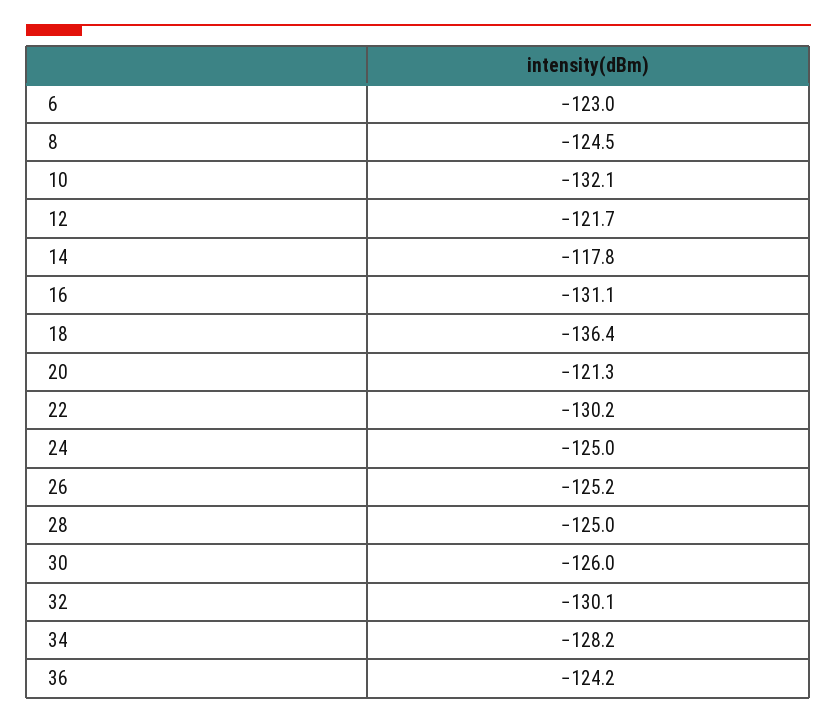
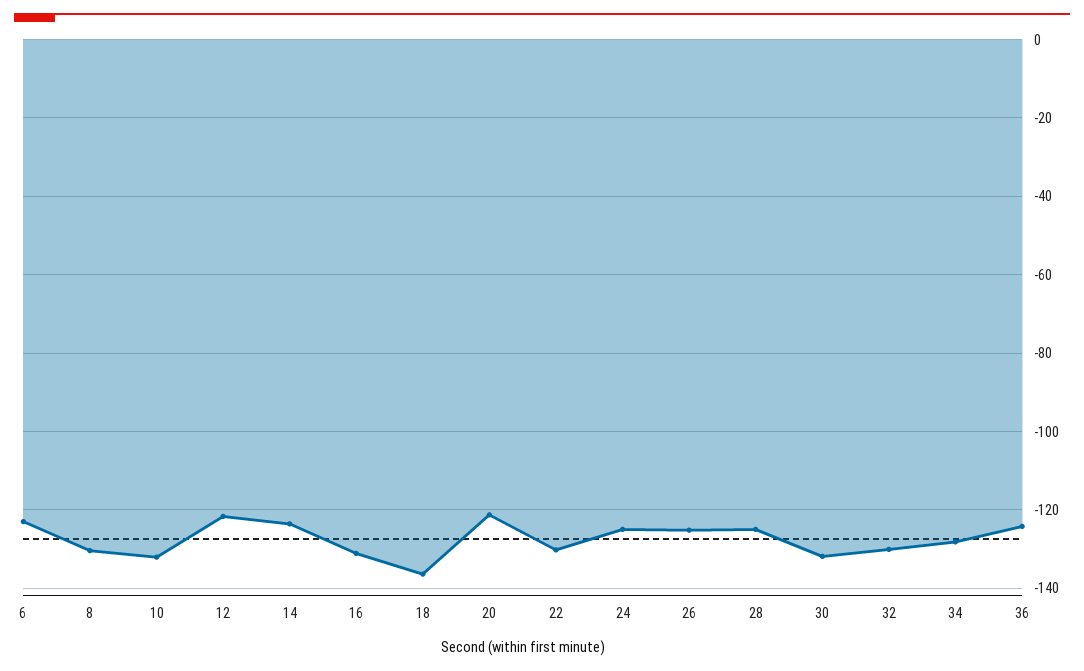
8: -124.5 -> -130
14: -117.8 -> -124
30: -126 -> -132

